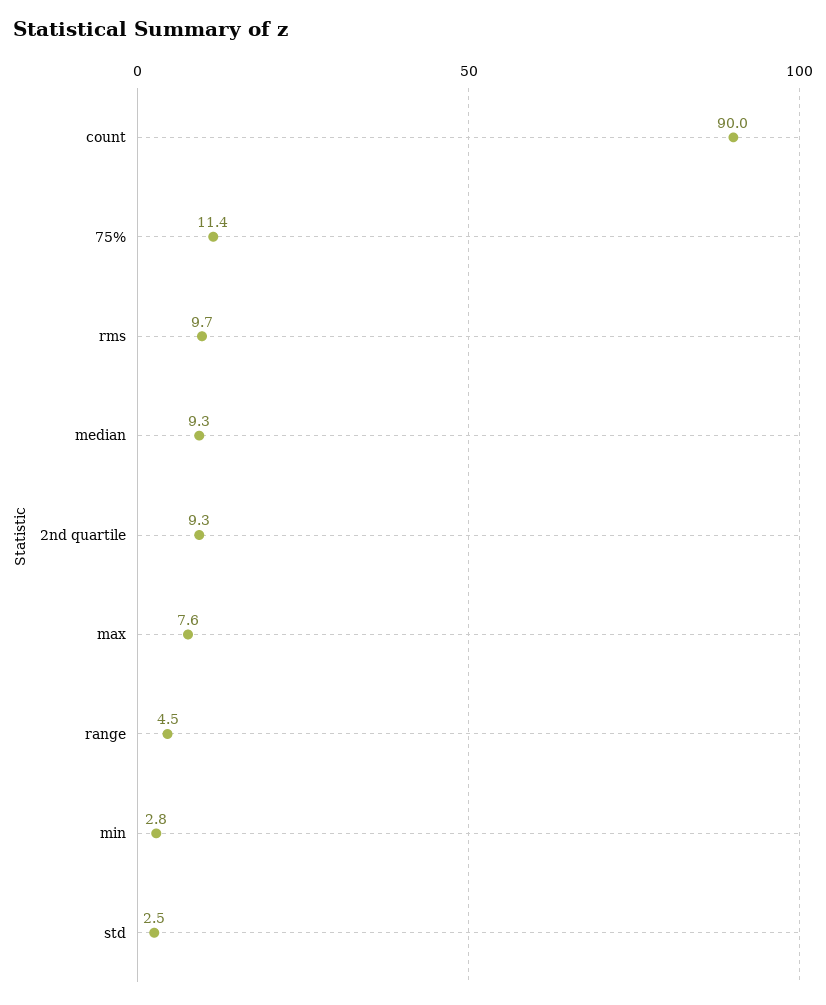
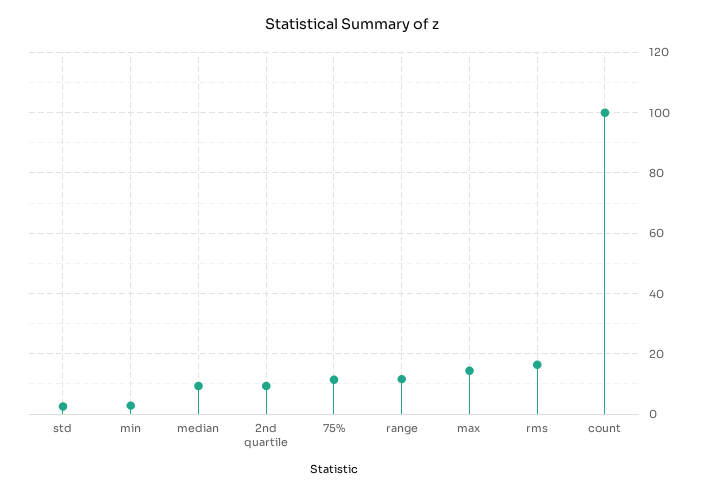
count: 90 -> 100
rms: 9.7 -> 16
max: 7.6 -> 14
range: 4.5 -> 12

